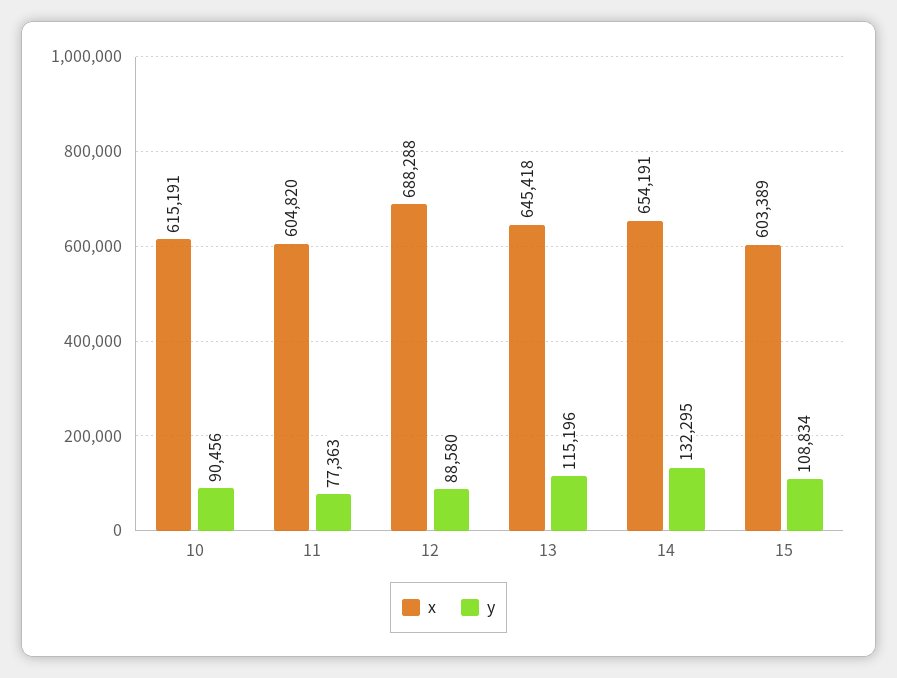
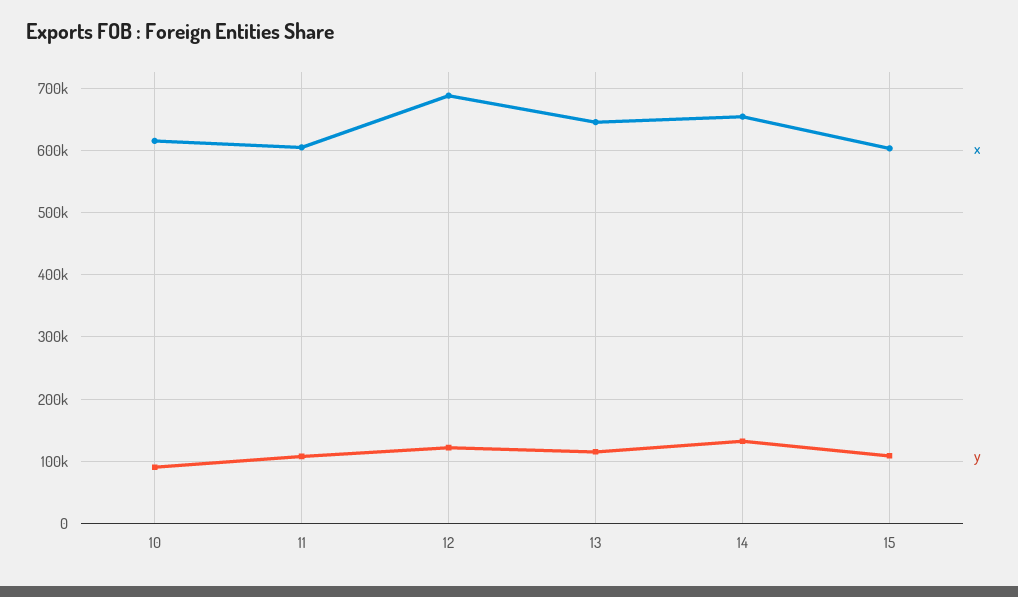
y, 11: 77363 -> 110000
y, 12: 88580 -> 120000

